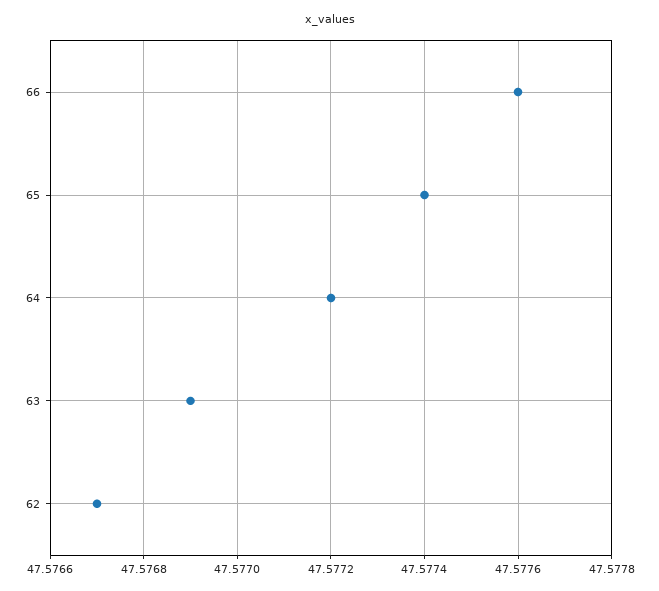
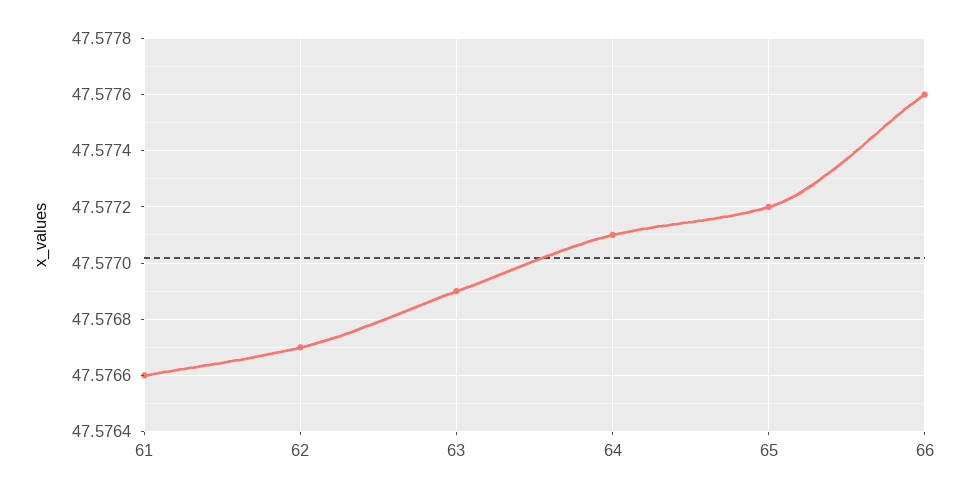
65: 47.5774 -> 47.5772
64: 47.5772 -> 47.5771
61: none -> 47.5766

